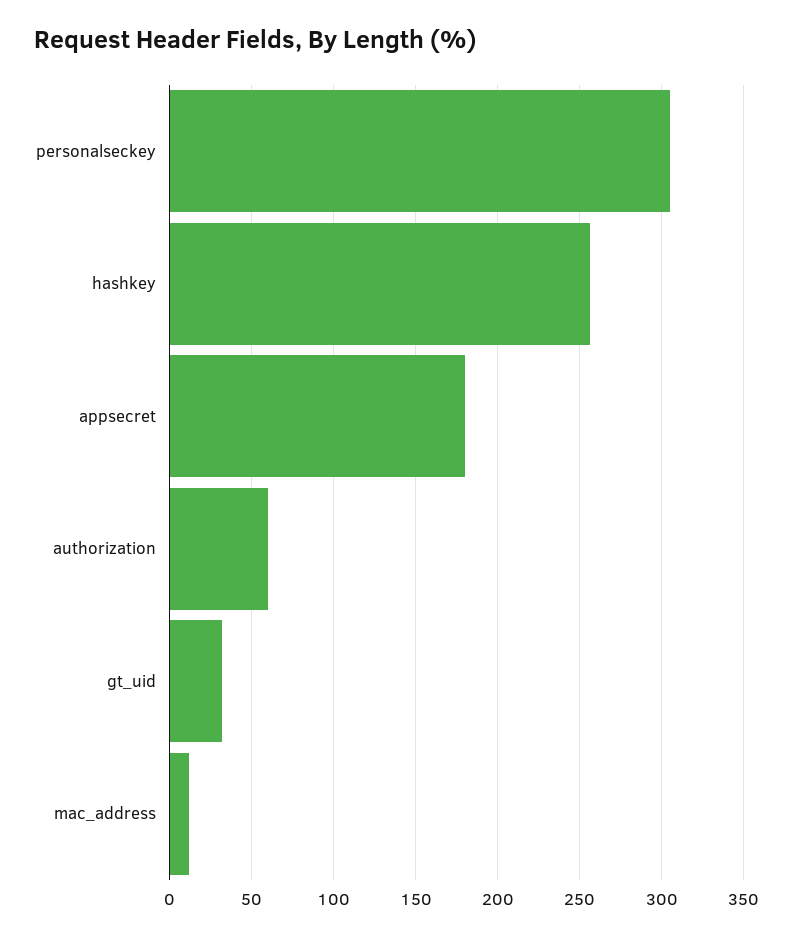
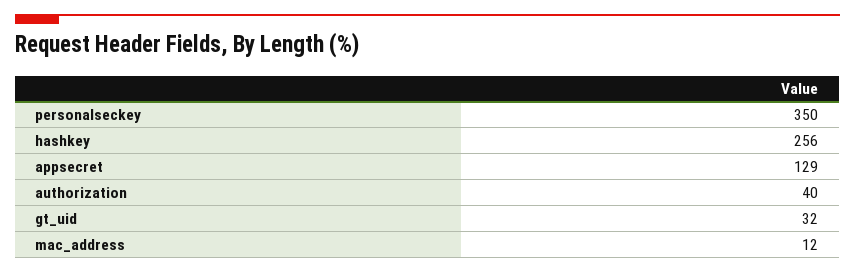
personalseckey: 305 -> 350
appsecret: 180 -> 129
authorization: 60 -> 40

